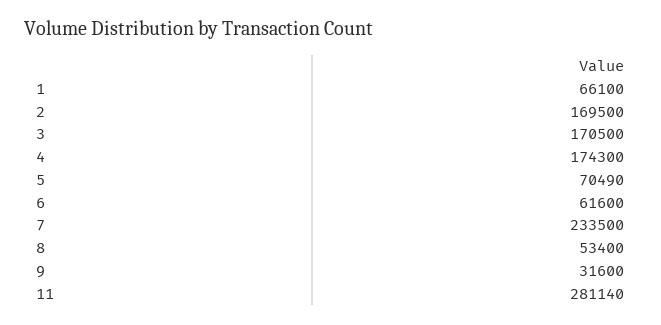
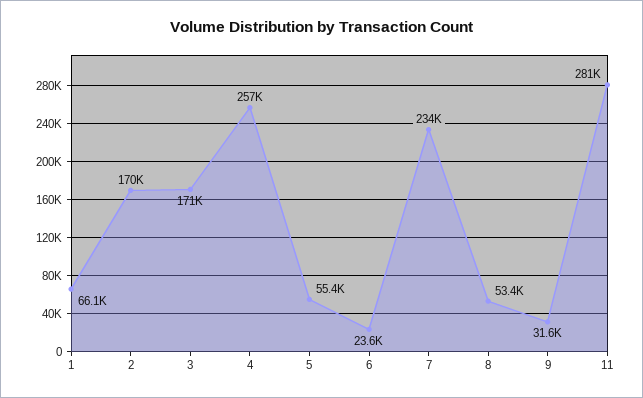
4: 174300 -> 257000
5: 70490 -> 55400
6: 61600 -> 23600

